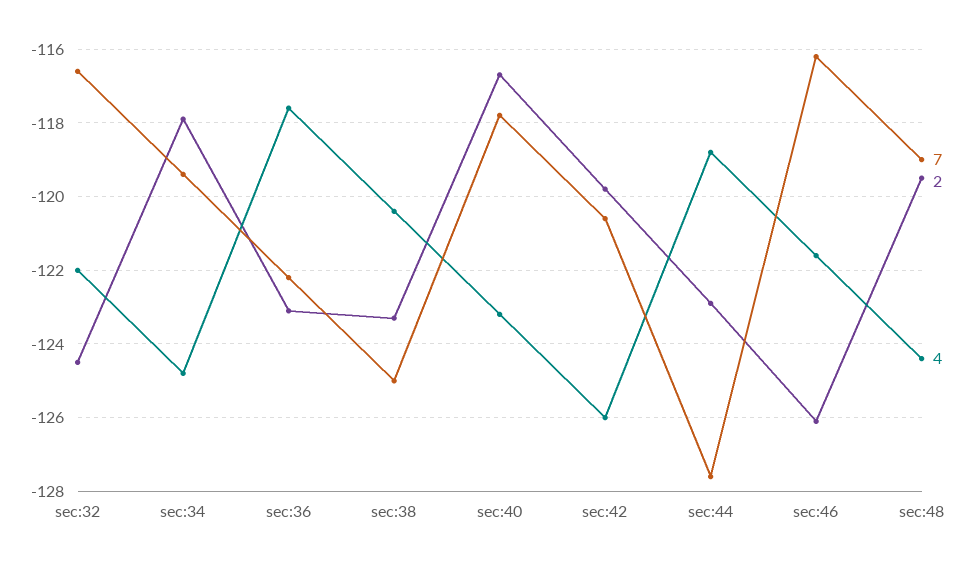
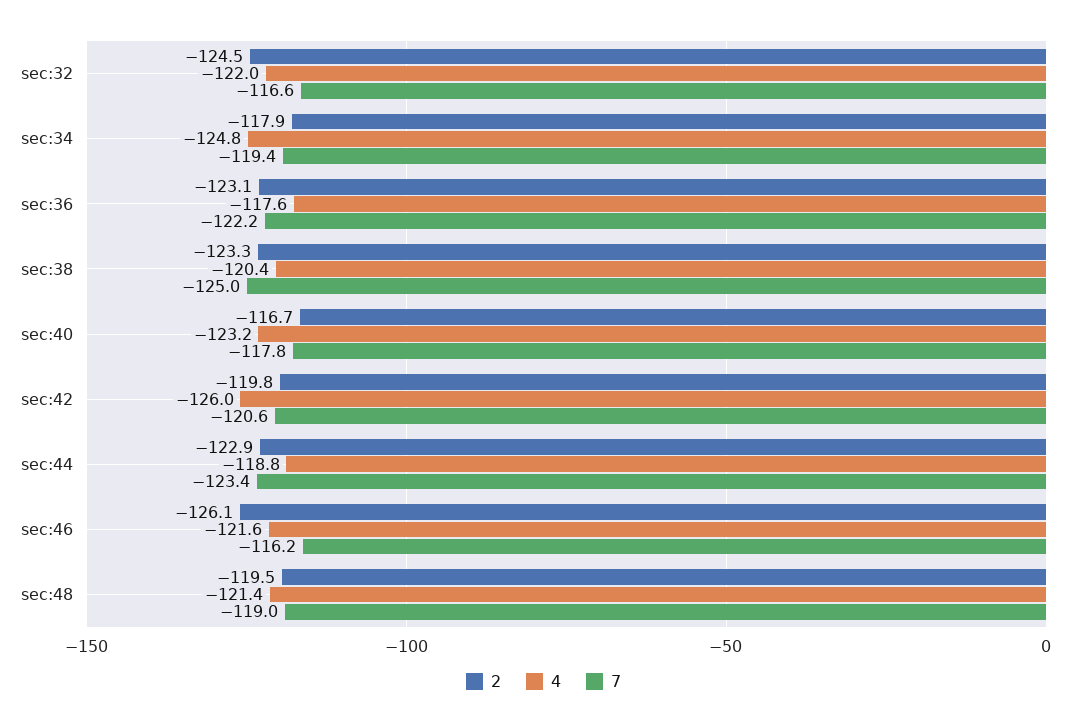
7, sec:44: -127.5 -> -123.4
4, sec:48: -124.5 -> -121.4

